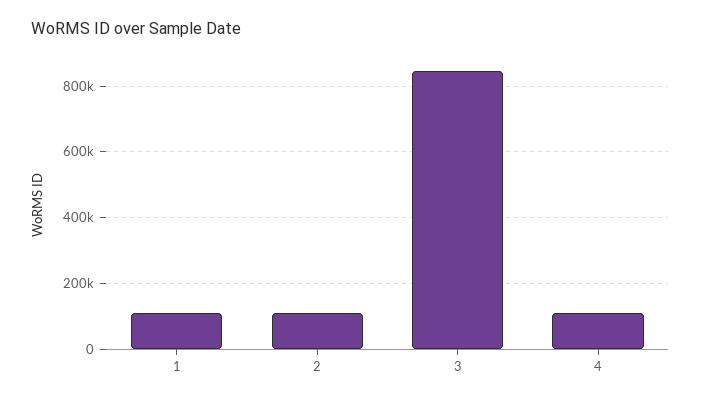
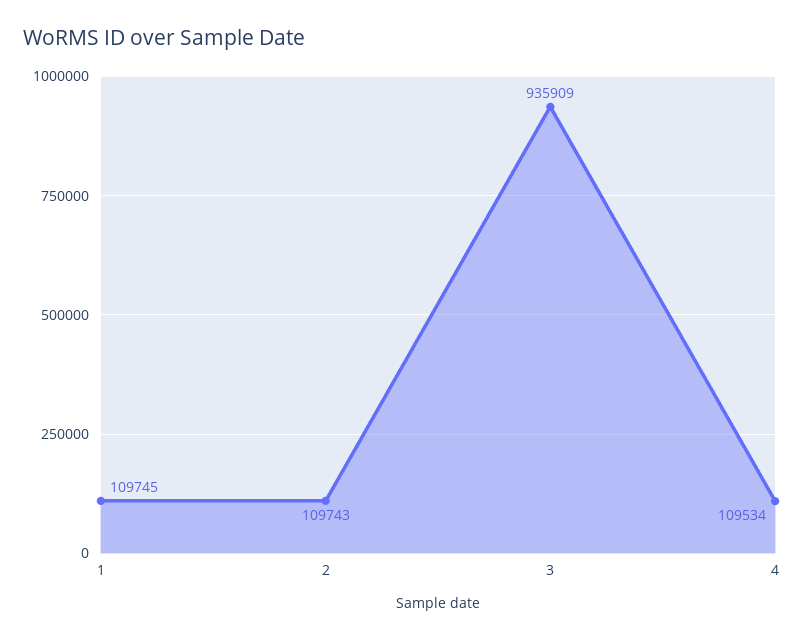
3: 840000 -> 935909

